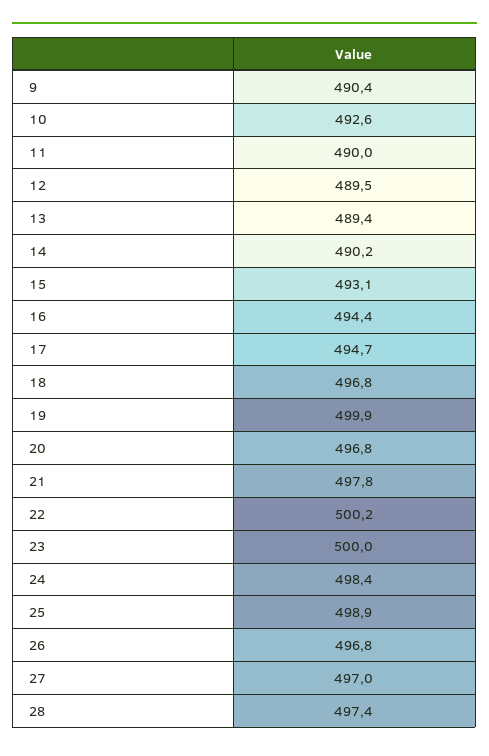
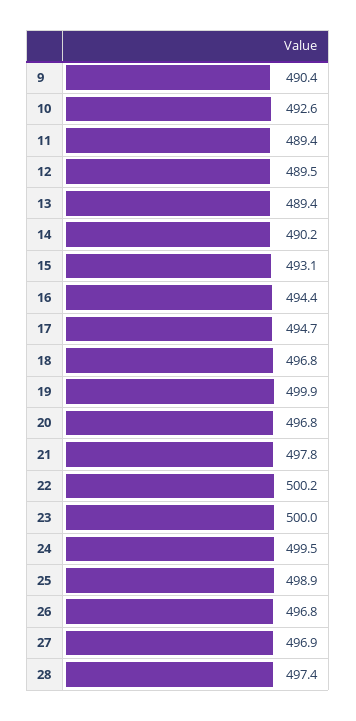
11: 490 -> 489.4
24: 498.4 -> 499.5
27: 497 -> 496.9

